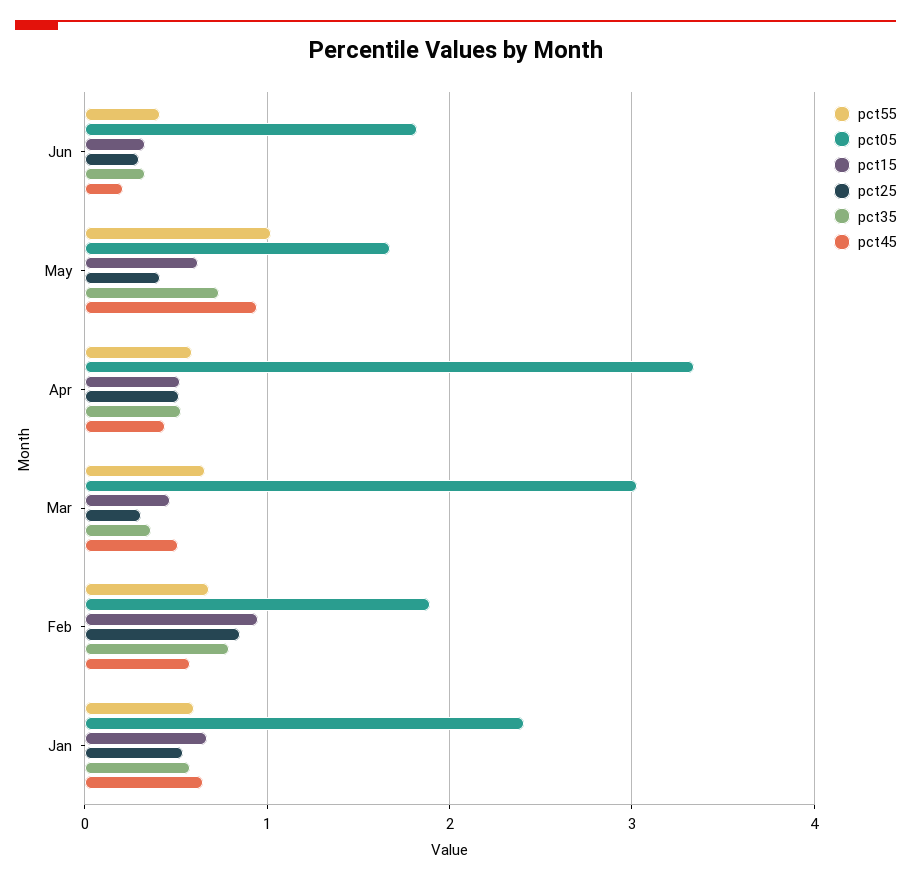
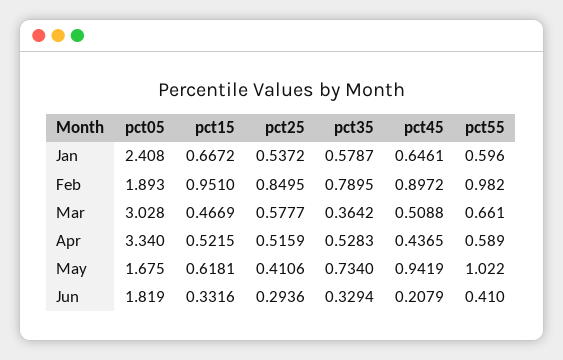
pct25, Mar: 0.3 -> 0.5777
pct55, Feb: 0.7 -> 0.982
pct45, Feb: 0.6 -> 0.8972

